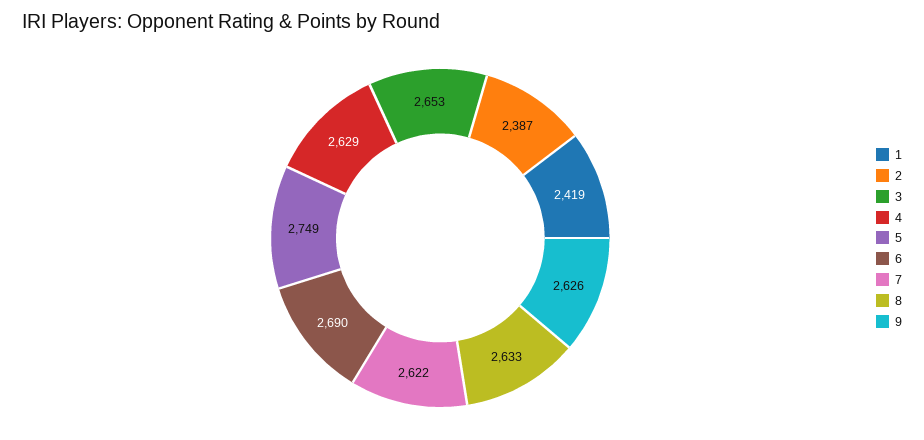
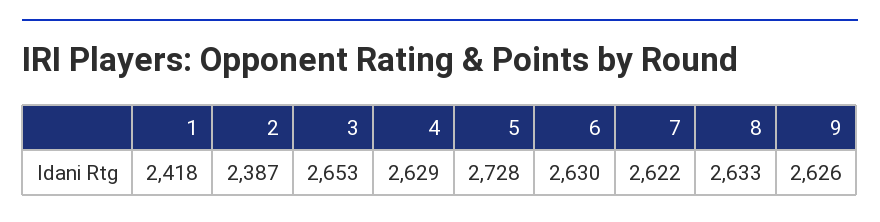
1: 2419 -> 2418
5: 2749 -> 2728
6: 2690 -> 2630

